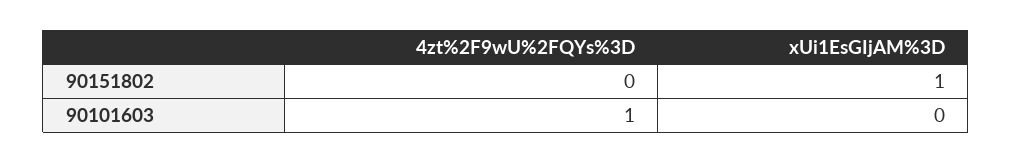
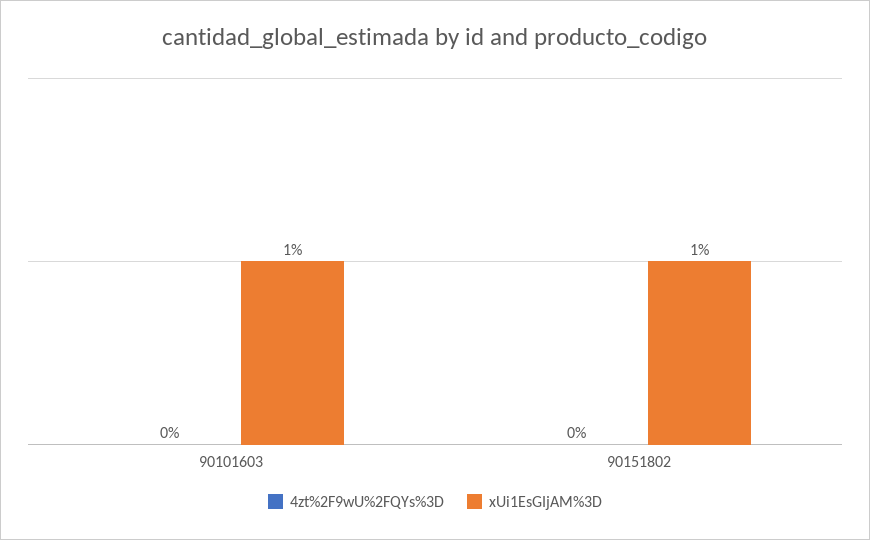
4zt%2F9wU%2FQYs%3D, 90101603: 1 -> 0
xUi1EsGIjAM%3D, 90101603: 0 -> 1

